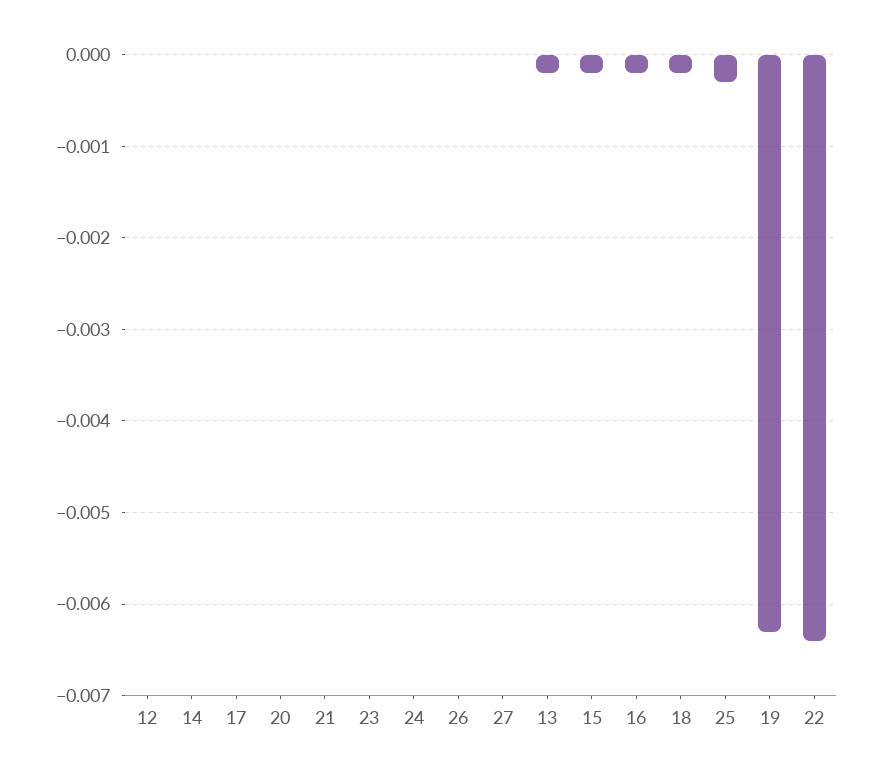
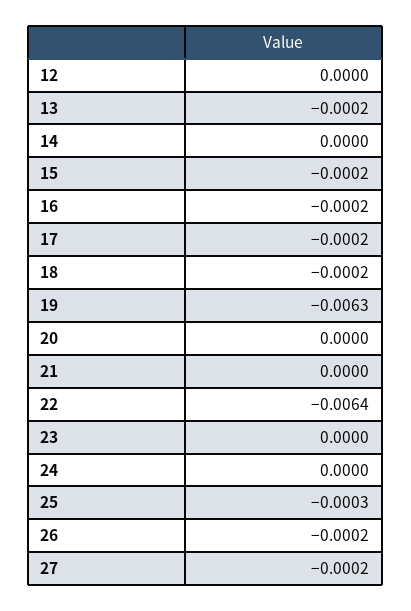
17: 0 -> -0.0002
26: 0 -> -0.0002
27: 0 -> -0.0002

